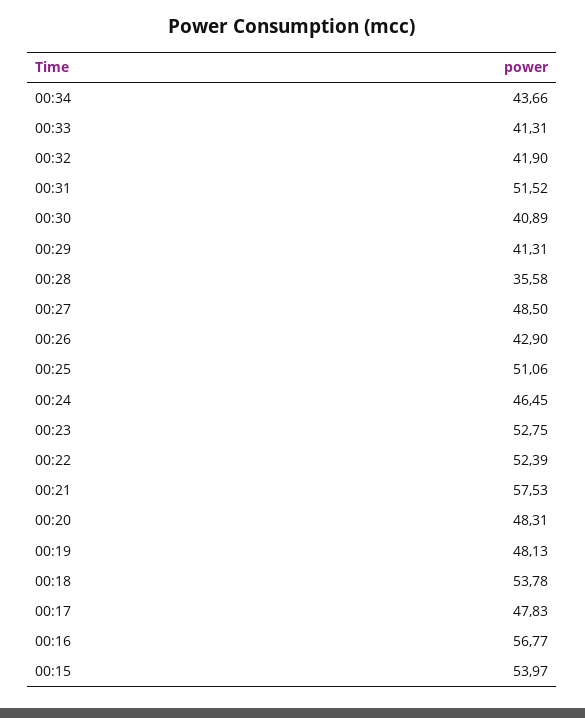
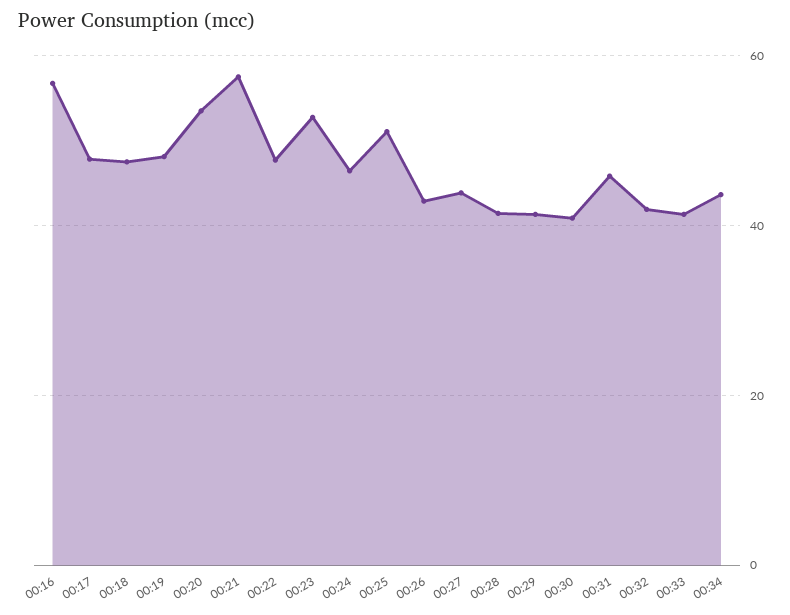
00:31: 51.52 -> 46
00:28: 35.58 -> 42
00:27: 48.5 -> 44
00:22: 52.39 -> 48
00:20: 48.31 -> 54
00:18: 53.78 -> 48
00:15: 53.97 -> none

